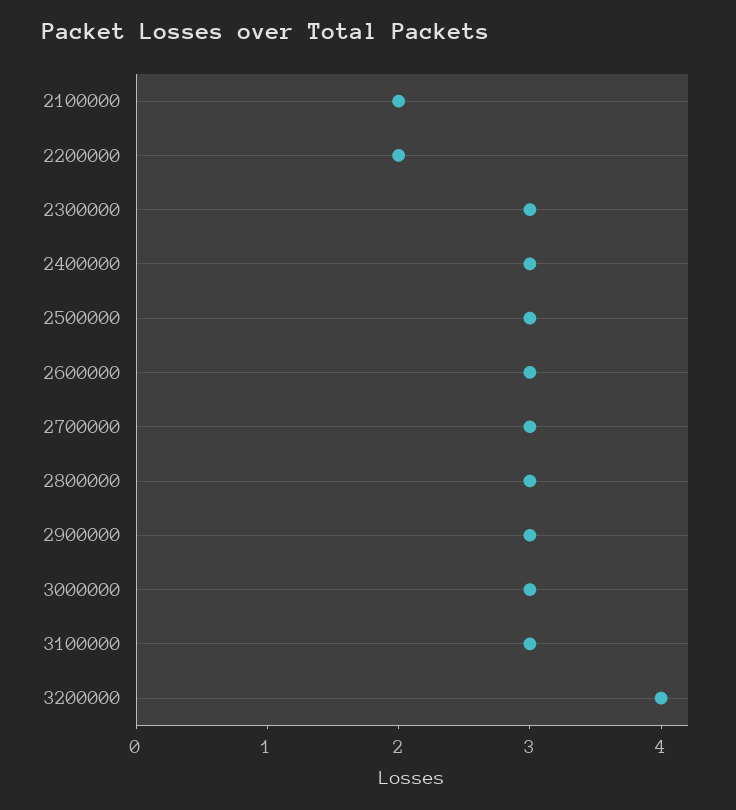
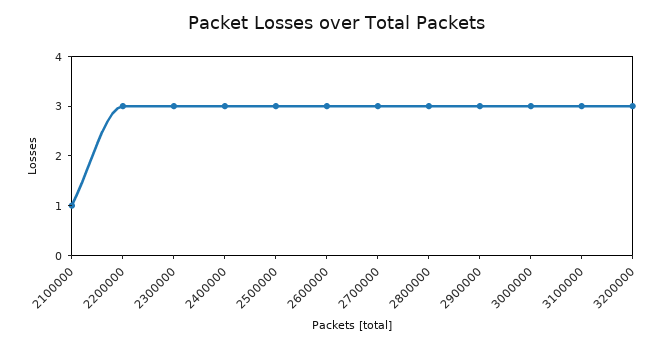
2100000: 2 -> 1
2200000: 2 -> 3
3200000: 4 -> 3

